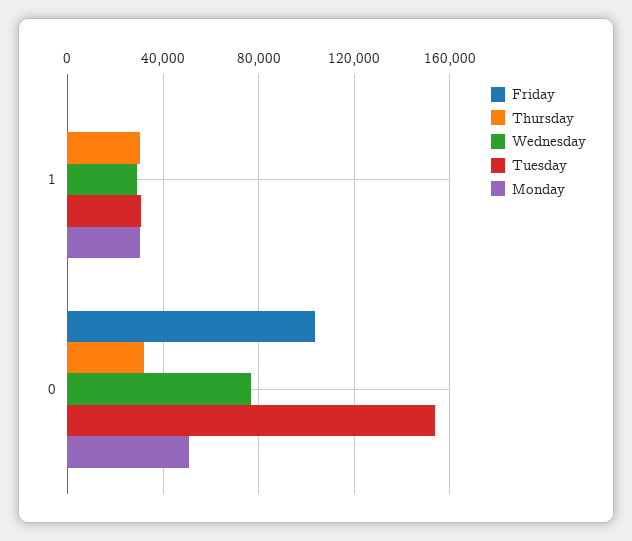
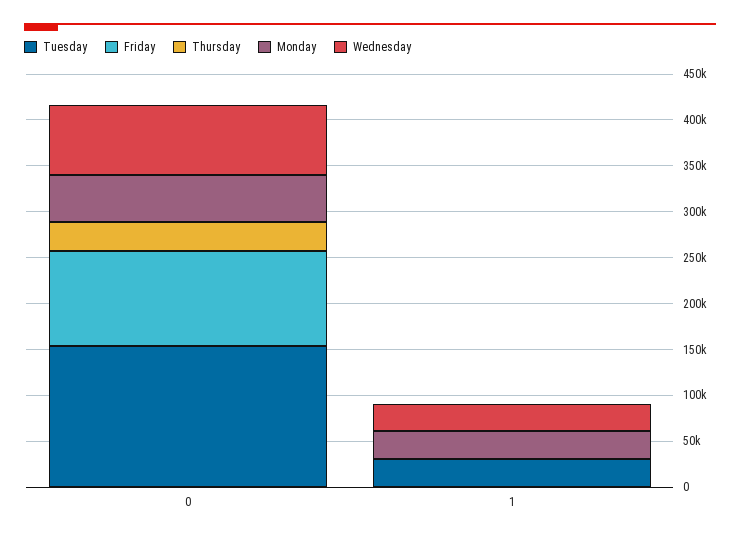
Thursday, 1: 30000 -> 0

